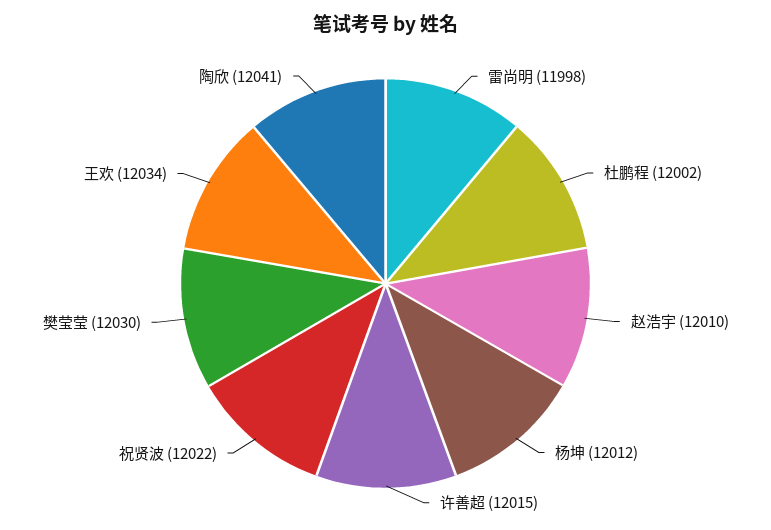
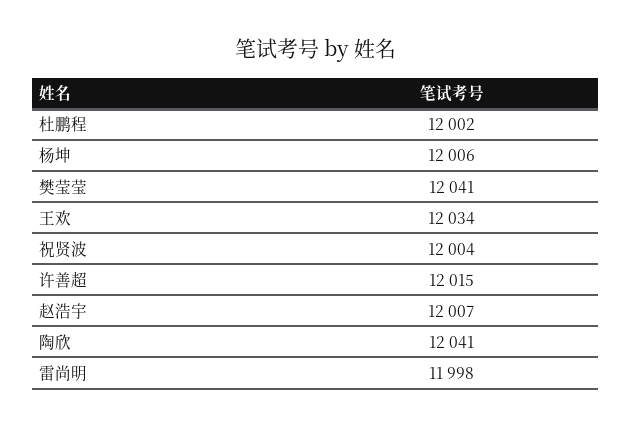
赵浩宇: 12010 -> 12007
杨坤: 12012 -> 12006
祝贤波: 12022 -> 12004
樊莹莹: 12030 -> 12041

